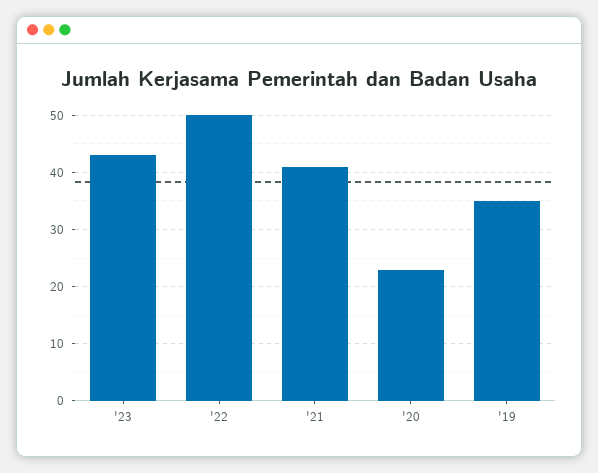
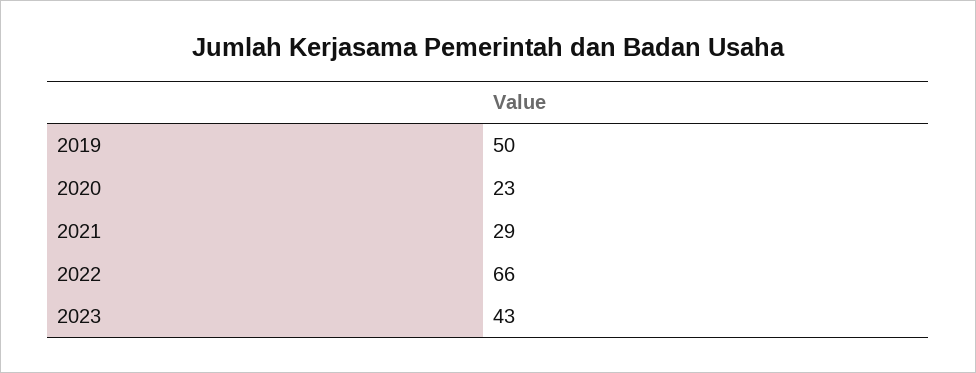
'22: 50 -> 66
'21: 40 -> 29
'19: 35 -> 50

